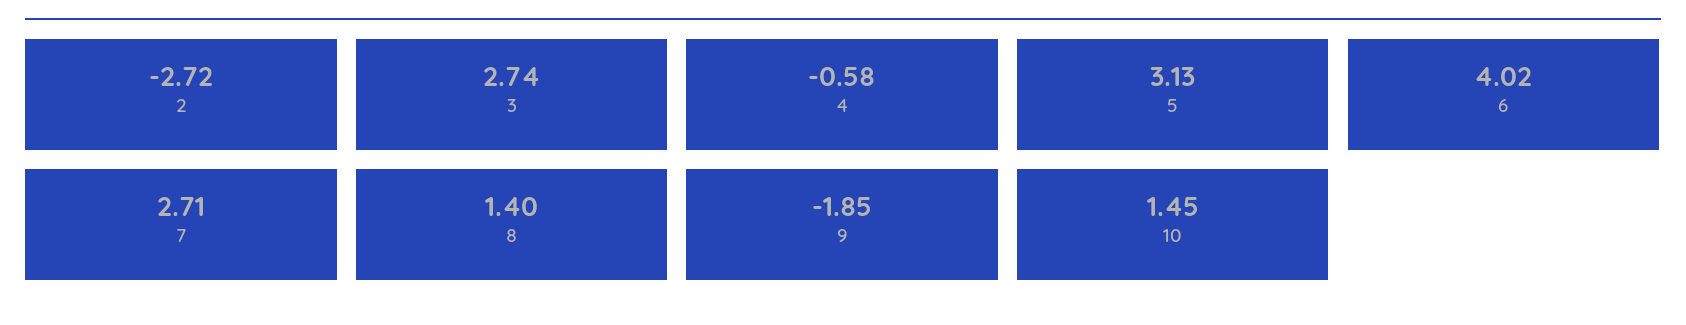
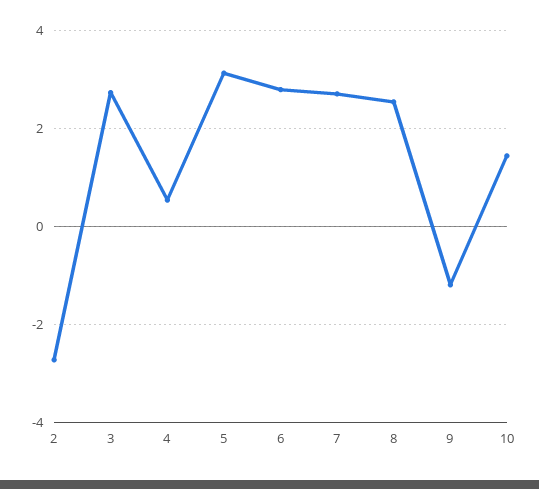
4: -0.58 -> 0.6
6: 4.02 -> 2.8
8: 1.4 -> 2.6
9: -1.85 -> -1.2

